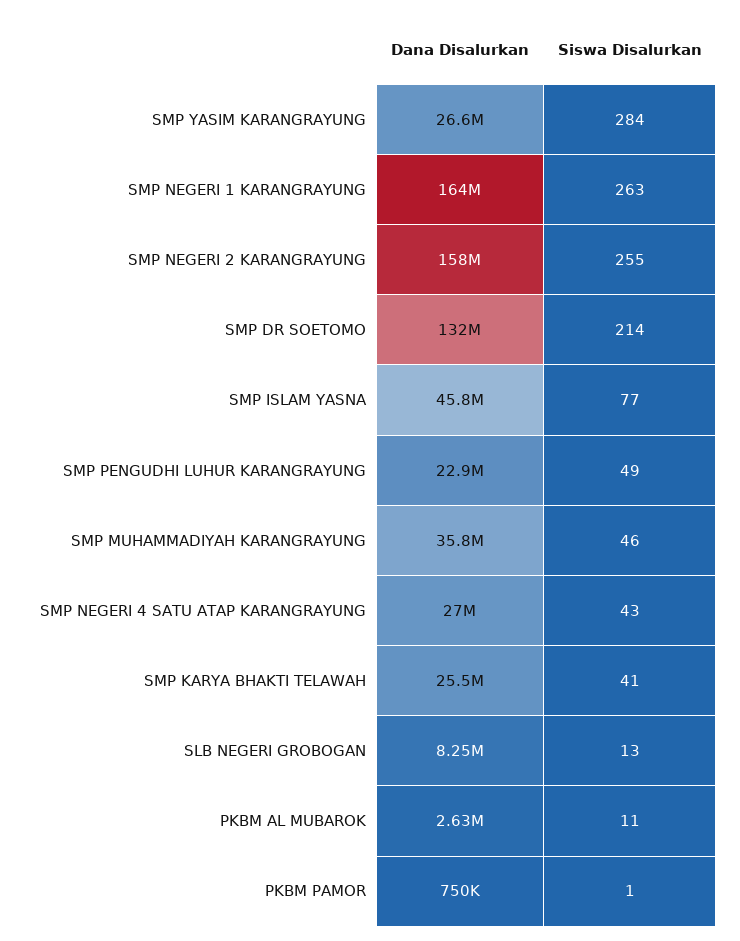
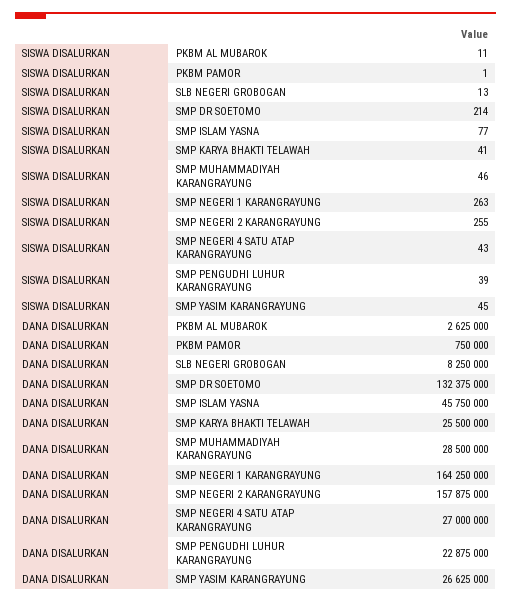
Siswa Disalurkan, SMP YASIM KARANGRAYUNG: 284 -> 45
Siswa Disalurkan, SMP PENGUDHI LUHUR KARANGRAYUNG: 49 -> 39
Dana Disalurkan, SMP MUHAMMADIYAH KARANGRAYUNG: 35800000 -> 28500000

